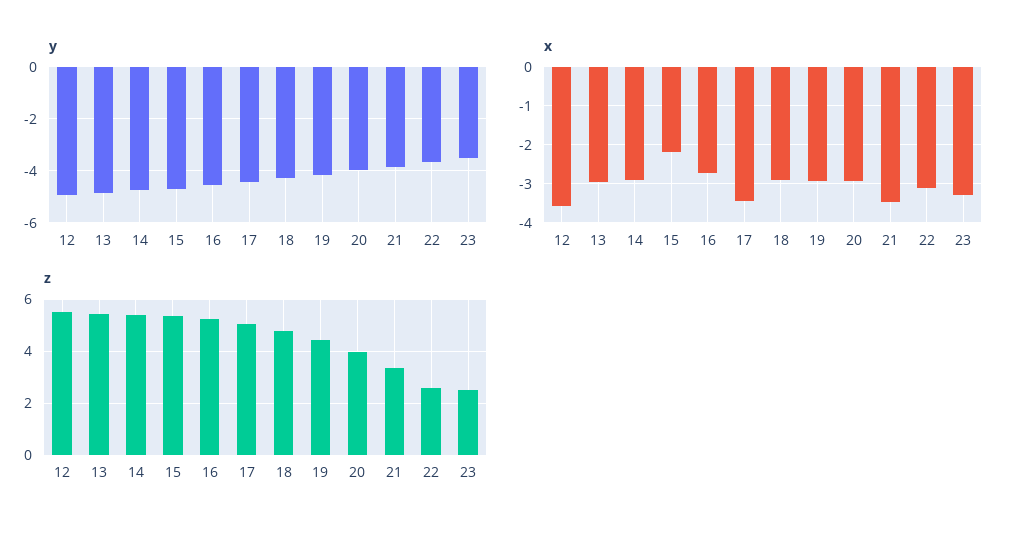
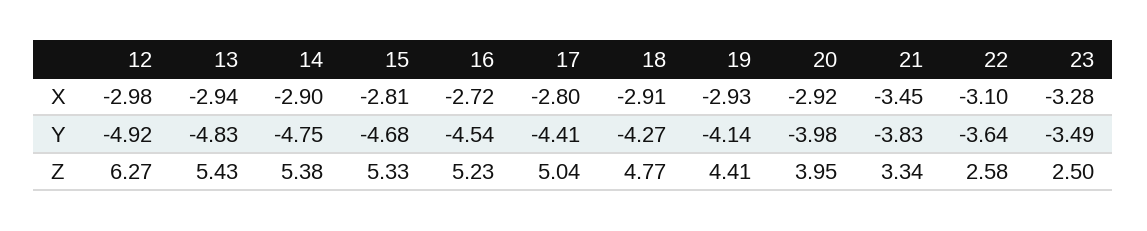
x, 12: -3.6 -> -2.98
x, 15: -2.2 -> -2.81
x, 17: -3.4 -> -2.8
z, 12: 5.5 -> 6.27

